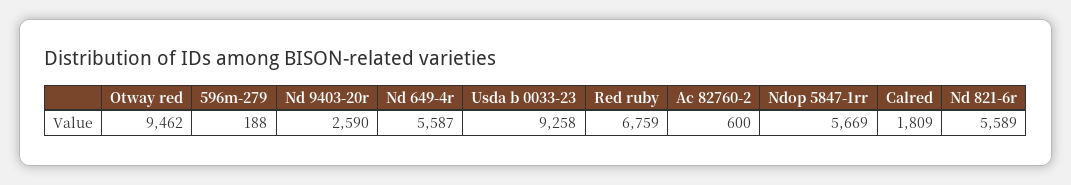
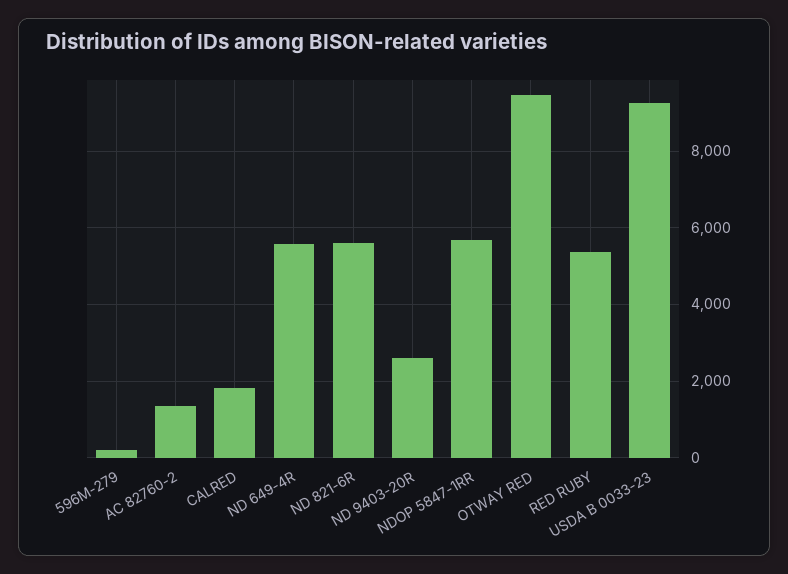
Red ruby: 6759 -> 5400
Ac 82760-2: 600 -> 1400

